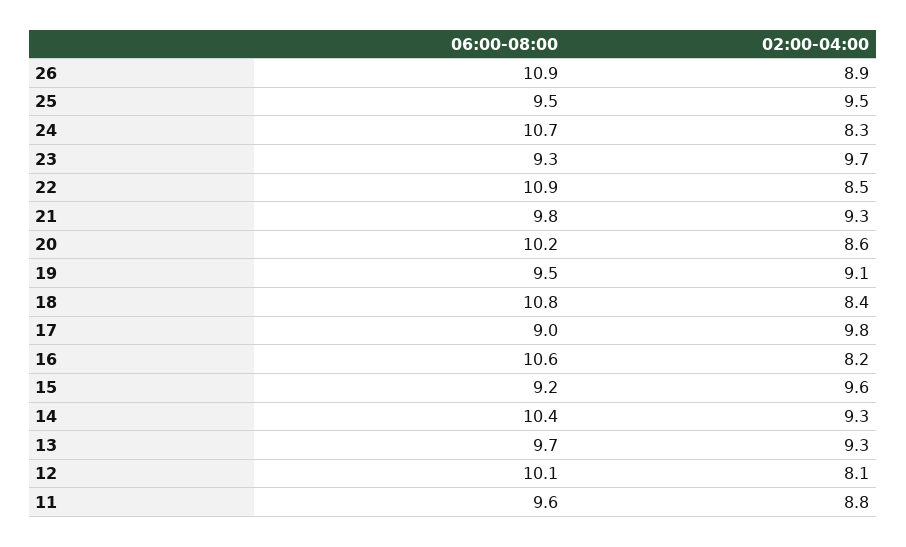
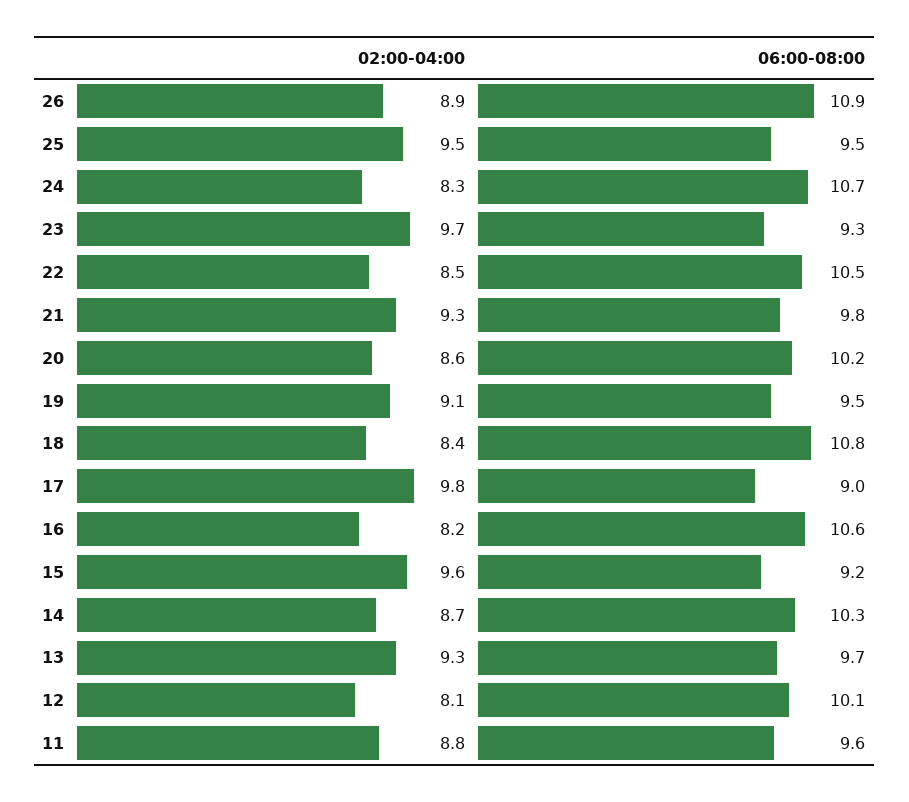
06:00-08:00, 22: 10.9 -> 10.5
06:00-08:00, 14: 10.4 -> 10.3
02:00-04:00, 14: 9.3 -> 8.7

